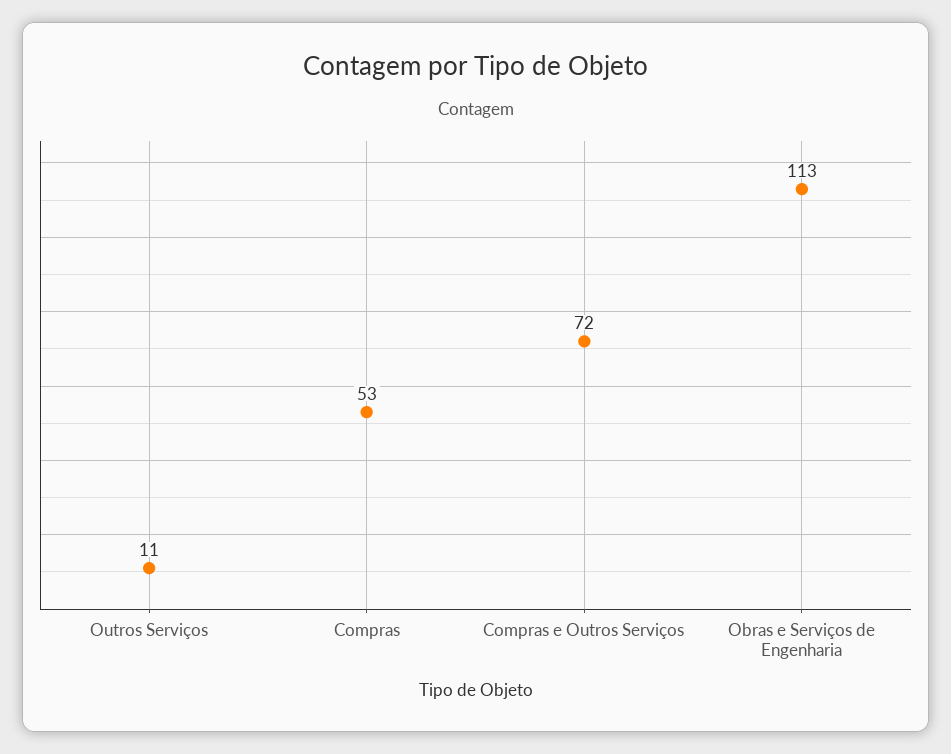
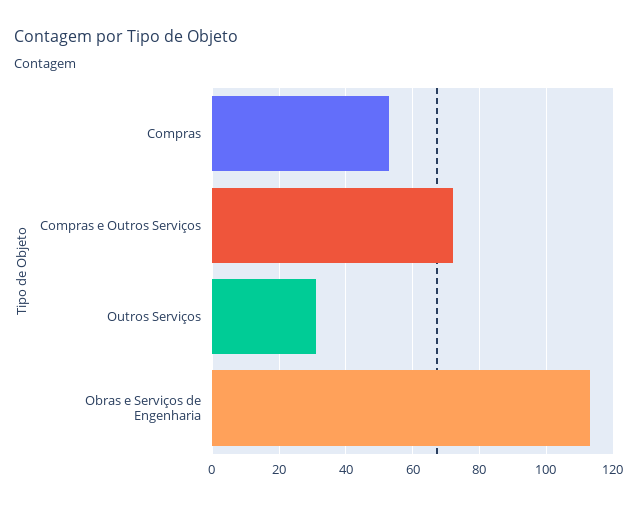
Outros Serviços: 11 -> 30

